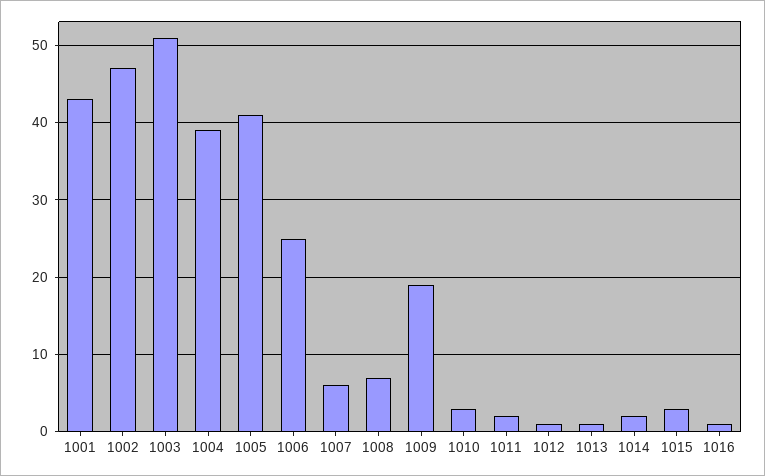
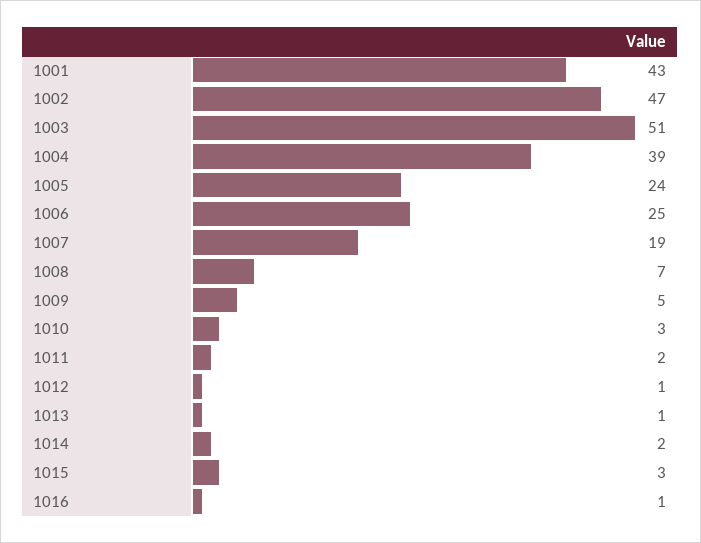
1005: 41 -> 24
1007: 6 -> 19
1009: 19 -> 5

